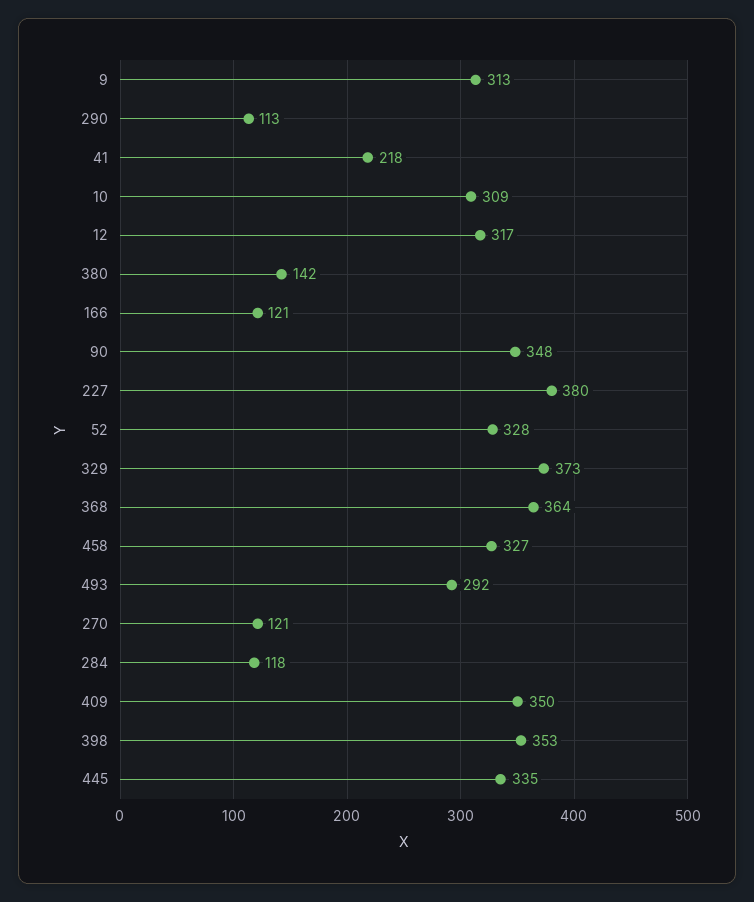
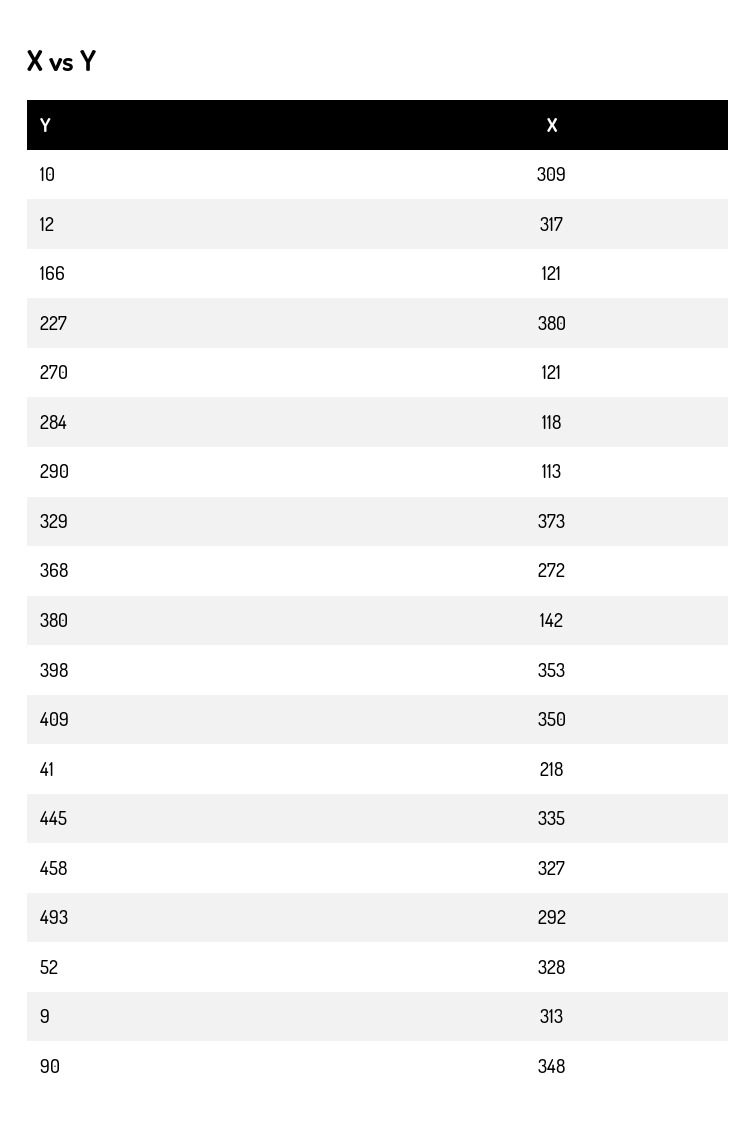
368: 364 -> 272

